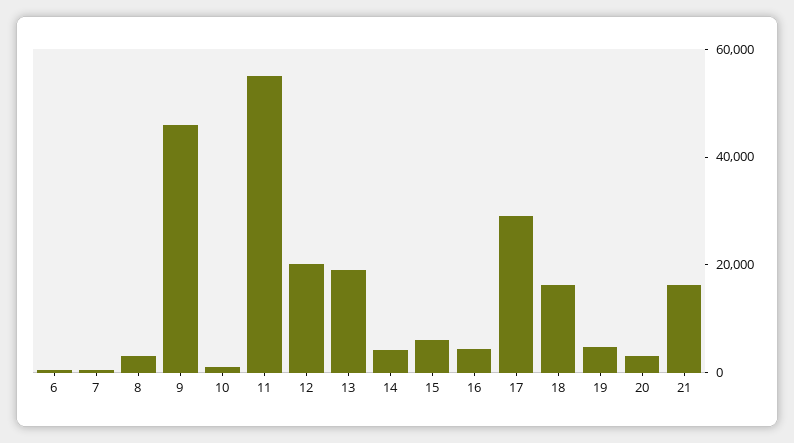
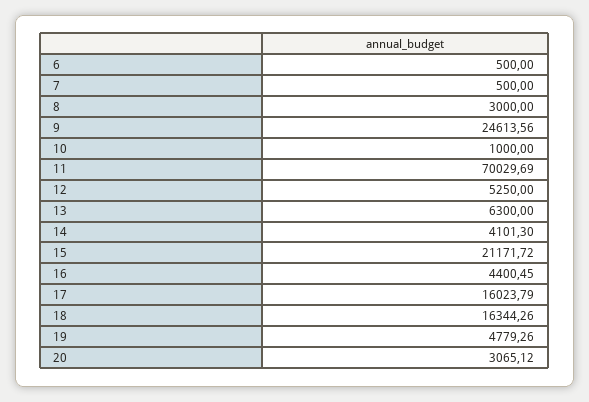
9: 45000 -> 24613.56
11: 55000 -> 70029.69
12: 20000 -> 5250
13: 20000 -> 6300
15: 5000 -> 21171.72
17: 30000 -> 16023.79
21: 15000 -> none

